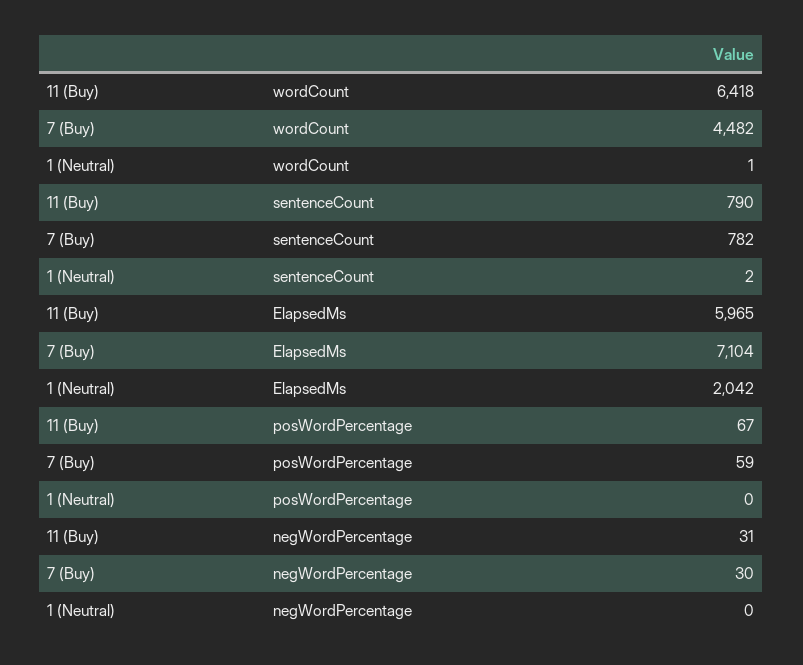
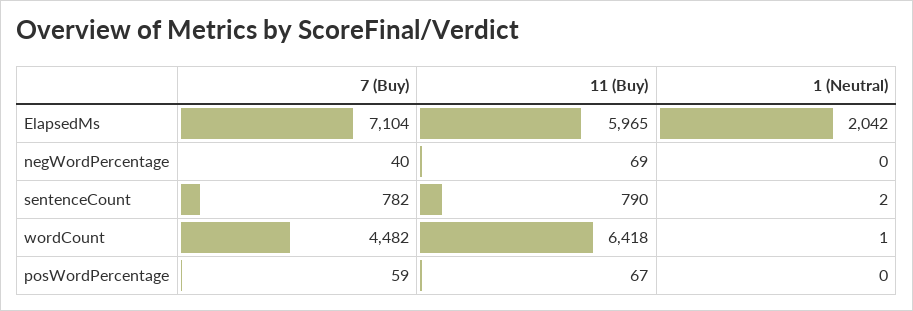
11 (Buy), negWordPercentage: 31 -> 69
7 (Buy), negWordPercentage: 30 -> 40

